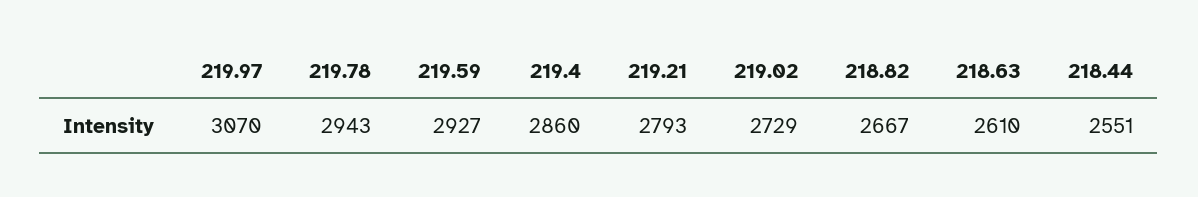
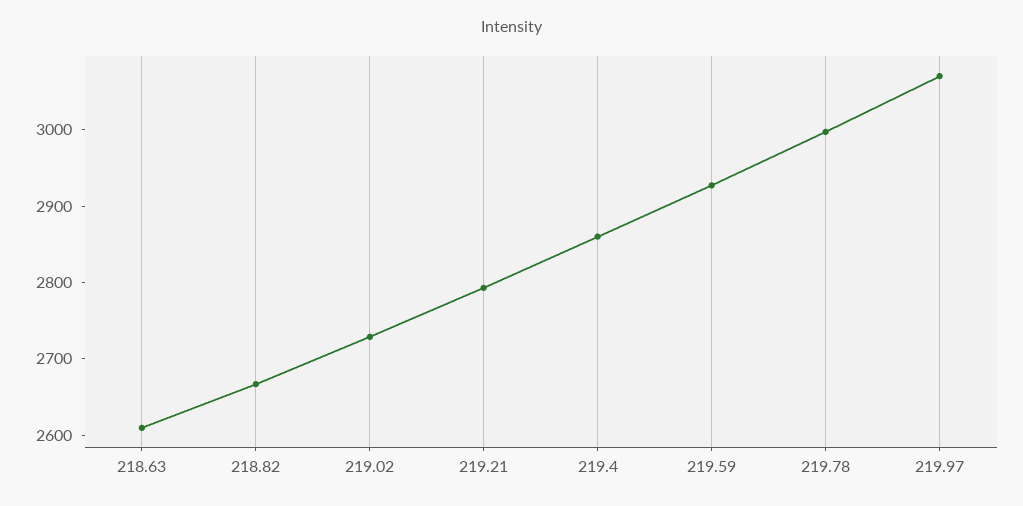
219.78: 2943 -> 3000
218.44: 2551 -> none

